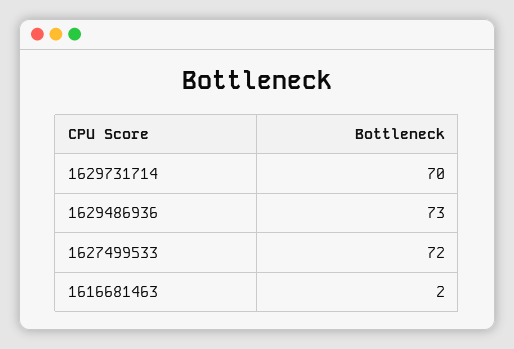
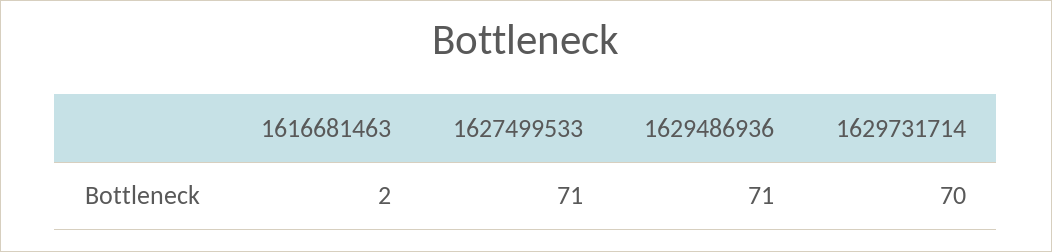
1629486936: 73 -> 71
1627499533: 72 -> 71

